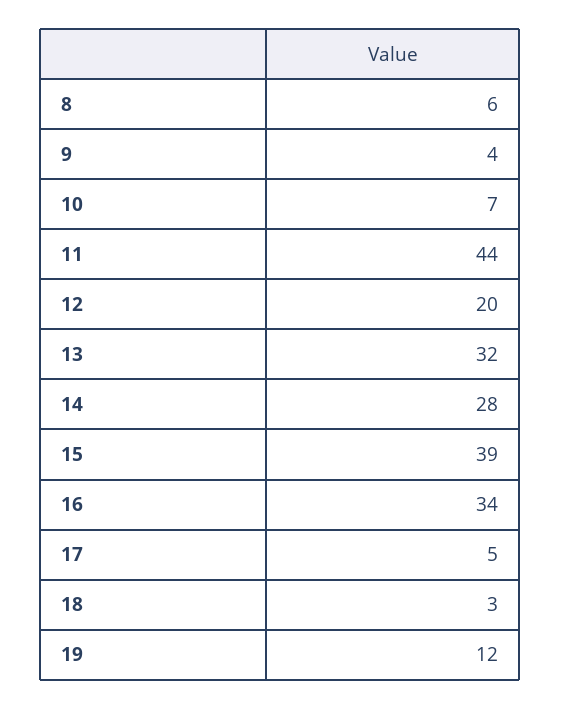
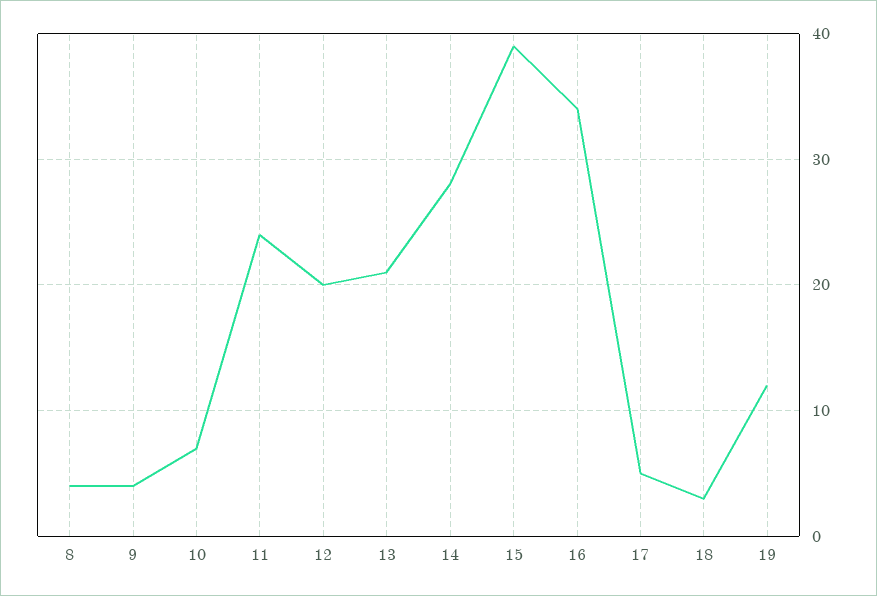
8: 6 -> 4
11: 44 -> 24
13: 32 -> 21

